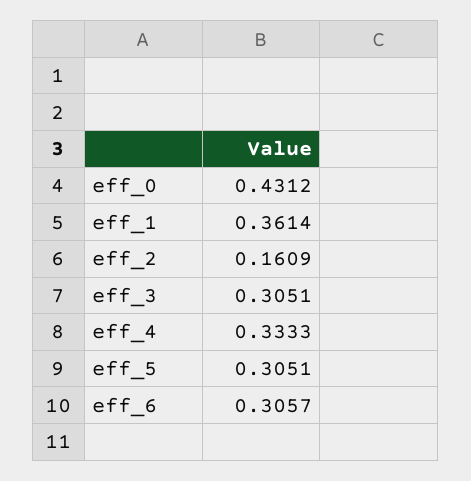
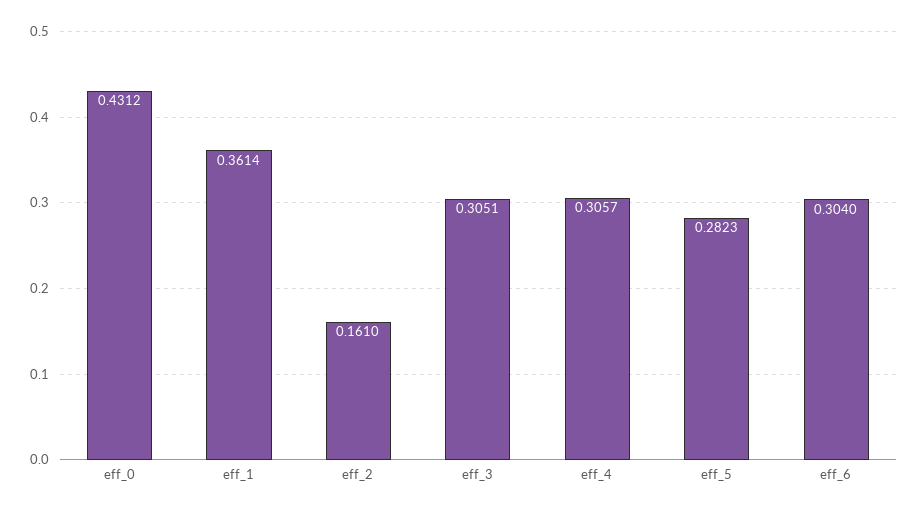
eff_2: 0.1609 -> 0.161
eff_4: 0.3333 -> 0.3057
eff_5: 0.3051 -> 0.2823
eff_6: 0.3057 -> 0.304

